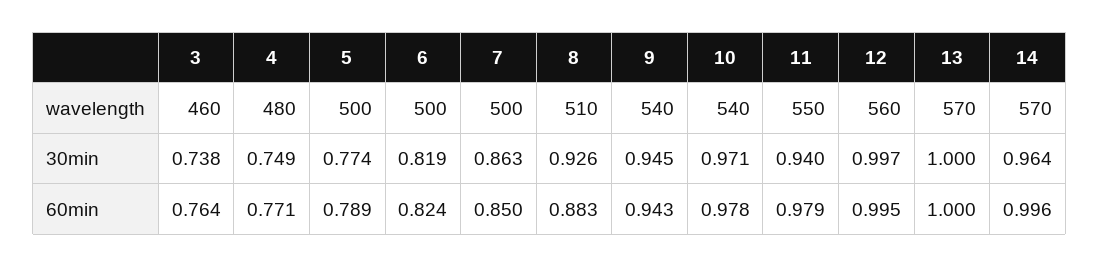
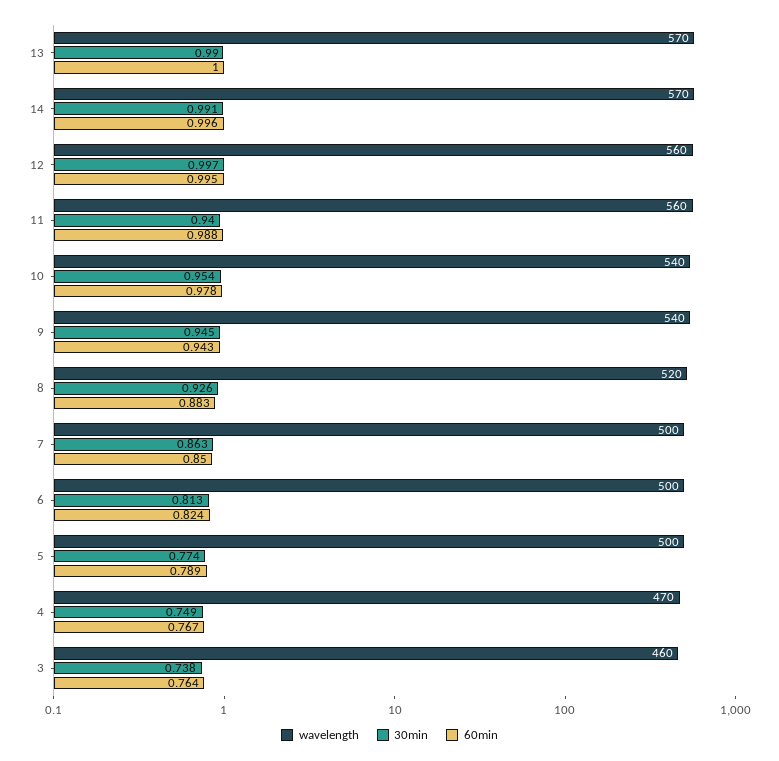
wavelength, 4: 480 -> 470
wavelength, 8: 510 -> 520
wavelength, 11: 550 -> 560
30min, 6: 0.819 -> 0.813
30min, 10: 0.971 -> 0.954
30min, 13: 1 -> 0.99
30min, 14: 0.964 -> 0.991
60min, 4: 0.771 -> 0.767
60min, 11: 0.979 -> 0.988

